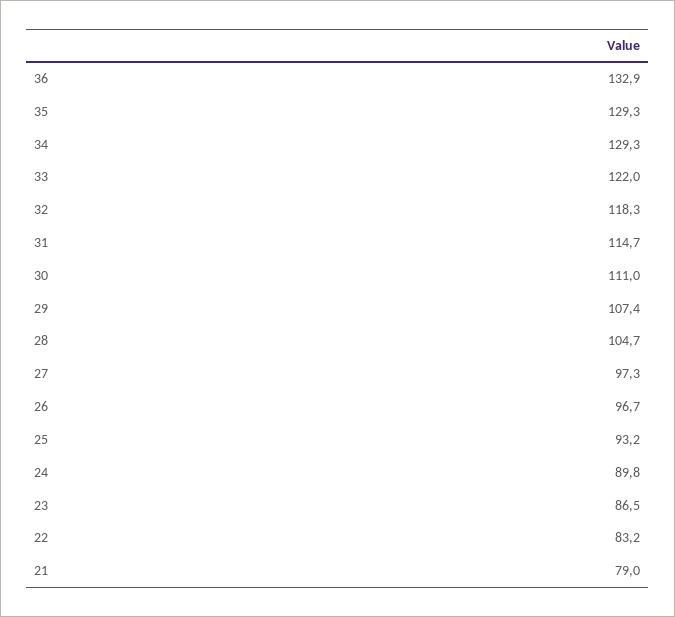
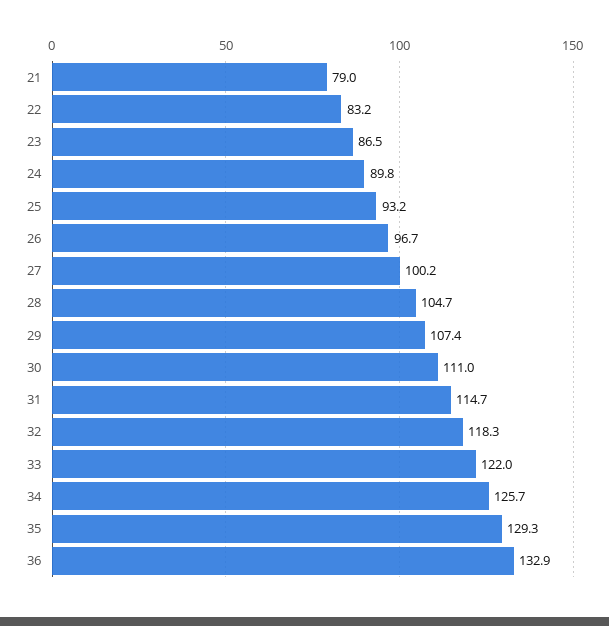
34: 129.3 -> 125.7
27: 97.3 -> 100.2

